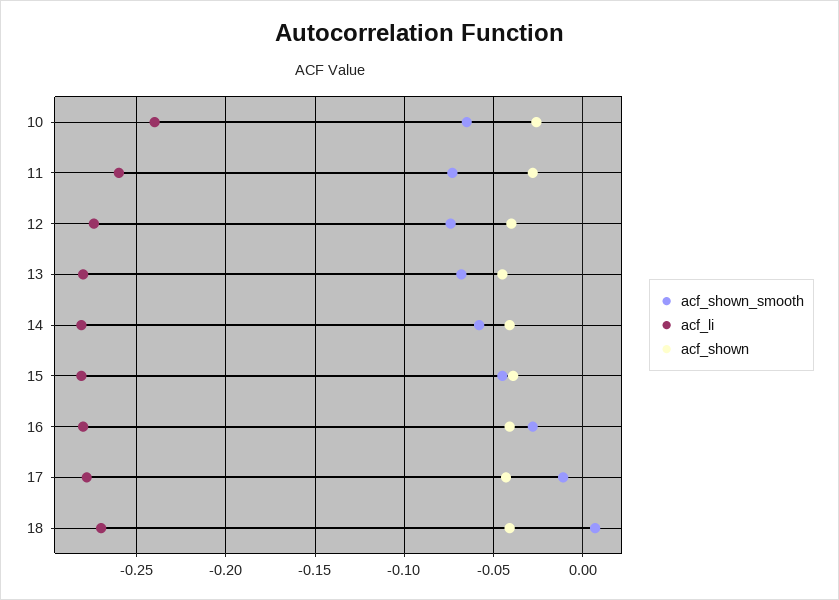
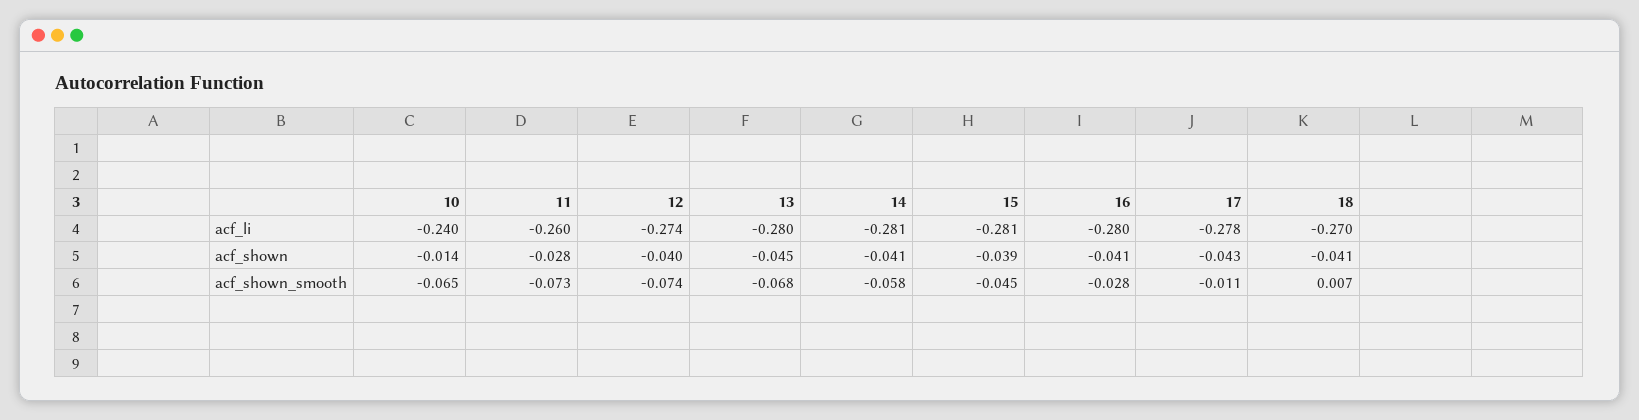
acf_shown, 10: -0.025 -> -0.014

